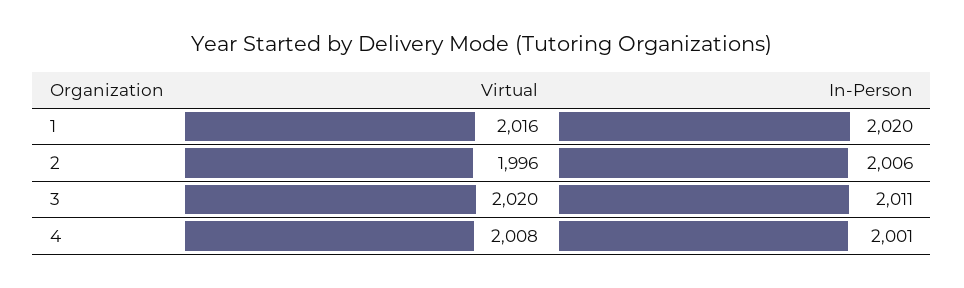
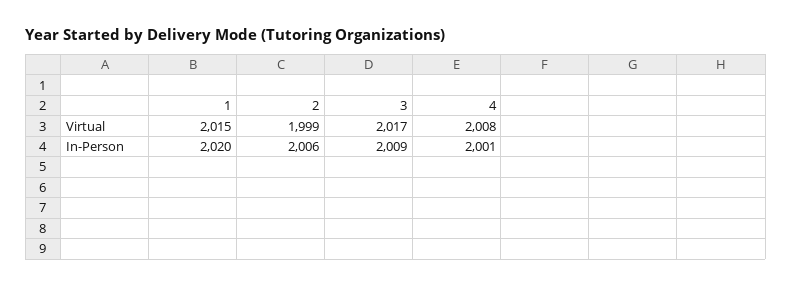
Virtual, 1: 2016 -> 2015
Virtual, 2: 1996 -> 1999
Virtual, 3: 2020 -> 2017
In-Person, 3: 2011 -> 2009

